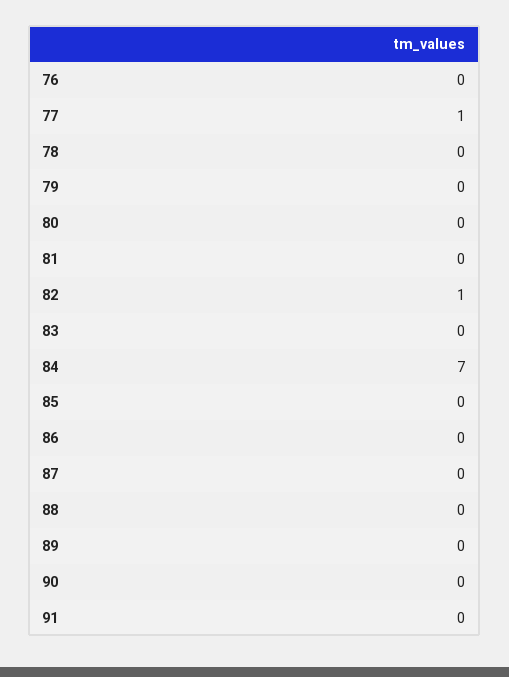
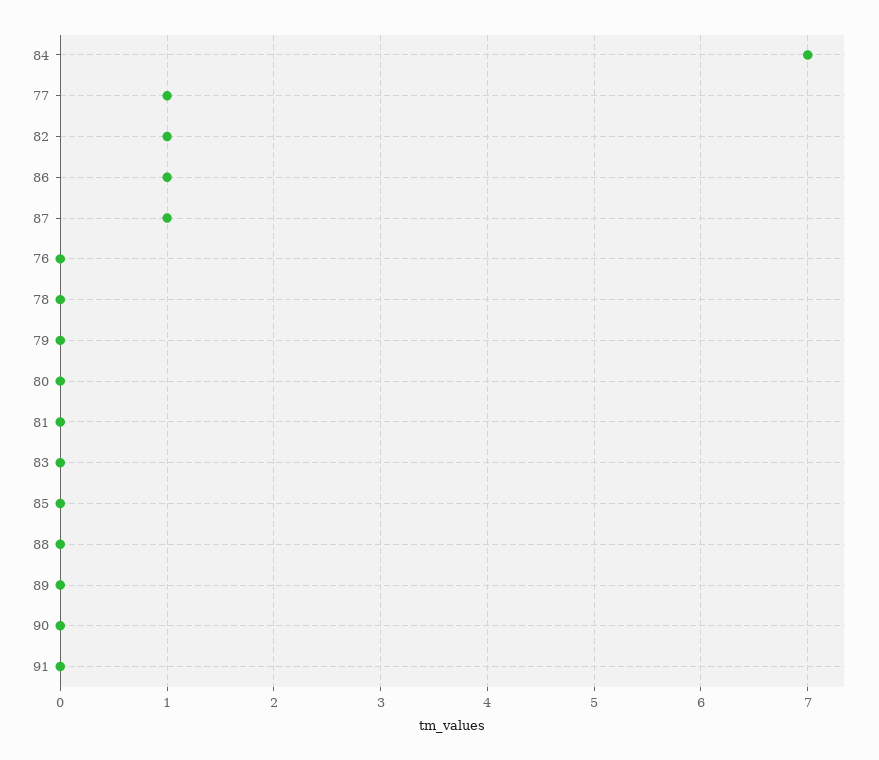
86: 0 -> 1
87: 0 -> 1

